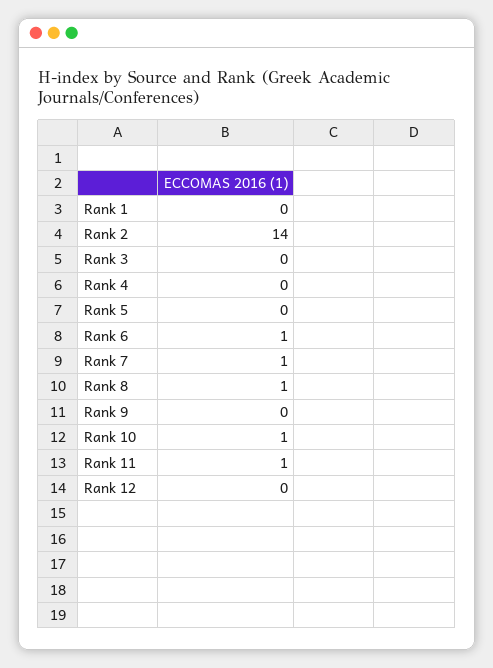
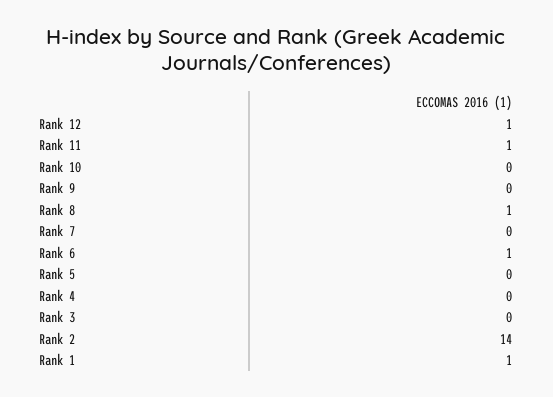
Rank 1: 0 -> 1
Rank 7: 1 -> 0
Rank 10: 1 -> 0
Rank 12: 0 -> 1

